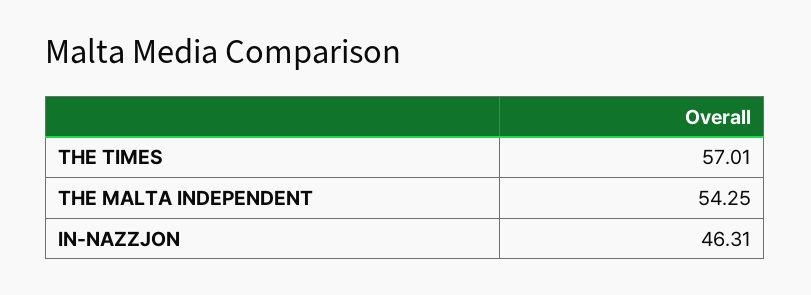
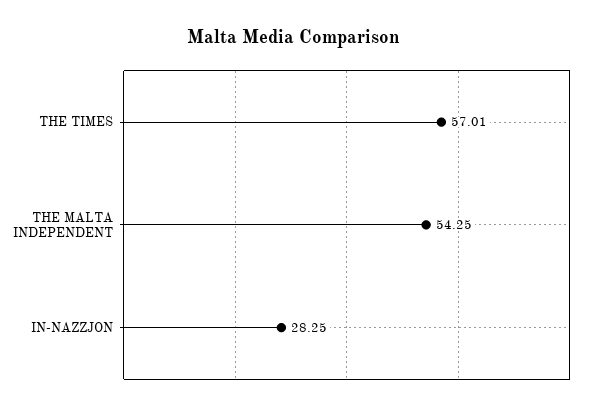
IN-NAZZJON: 46.31 -> 28.25

